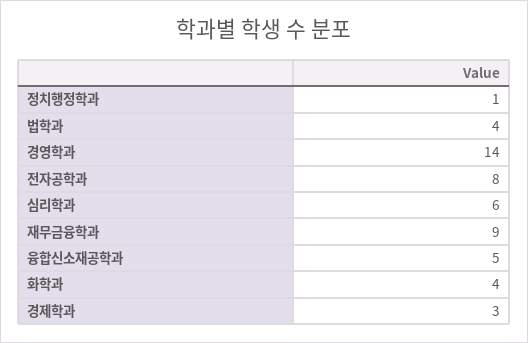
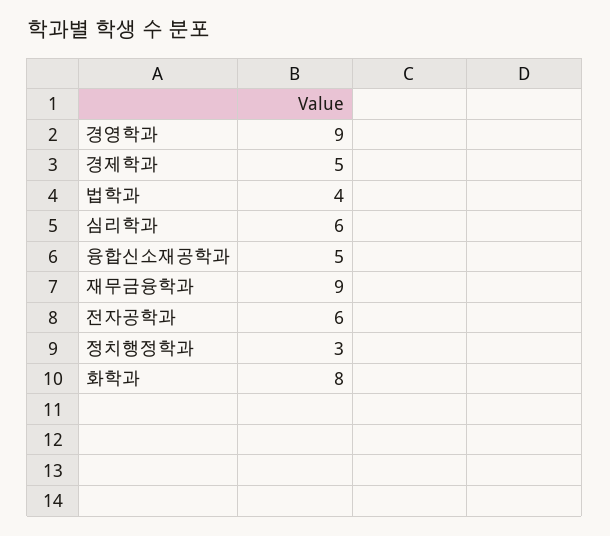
정치행정학과: 1 -> 3
경영학과: 14 -> 9
전자공학과: 8 -> 6
화학과: 4 -> 8
경제학과: 3 -> 5

